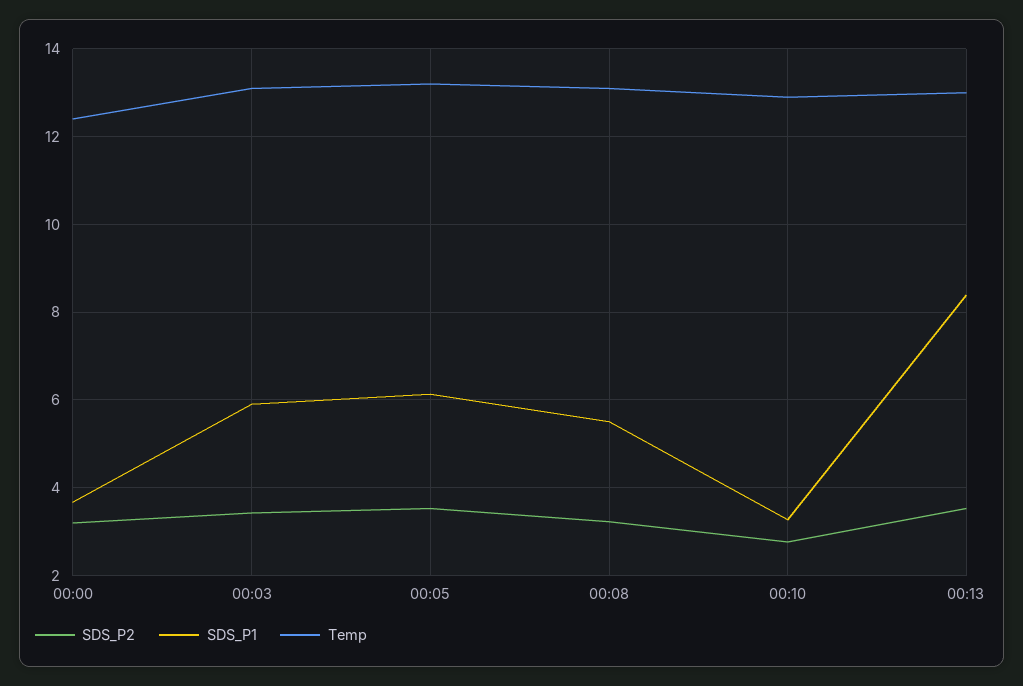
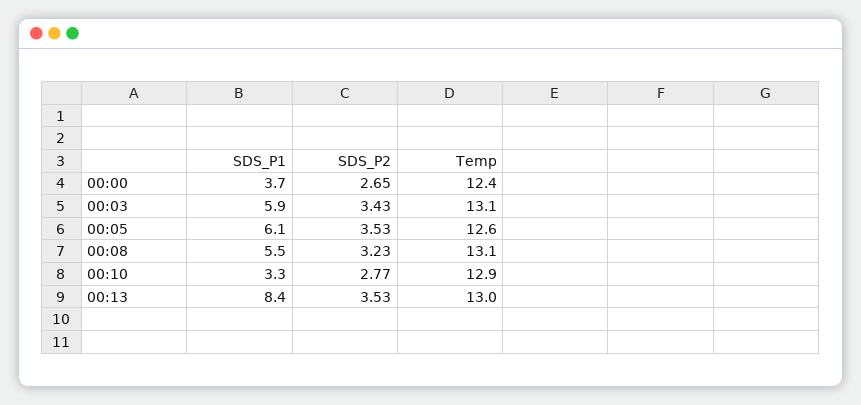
SDS_P2, 00:00: 3.2 -> 2.65
Temp, 00:05: 13.2 -> 12.6

